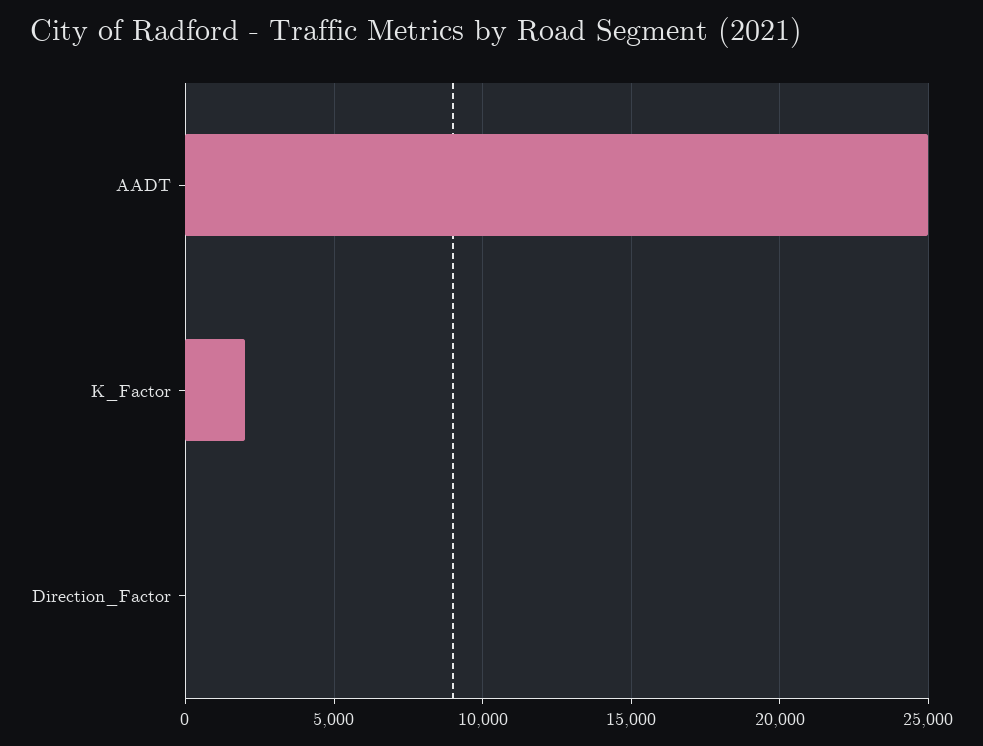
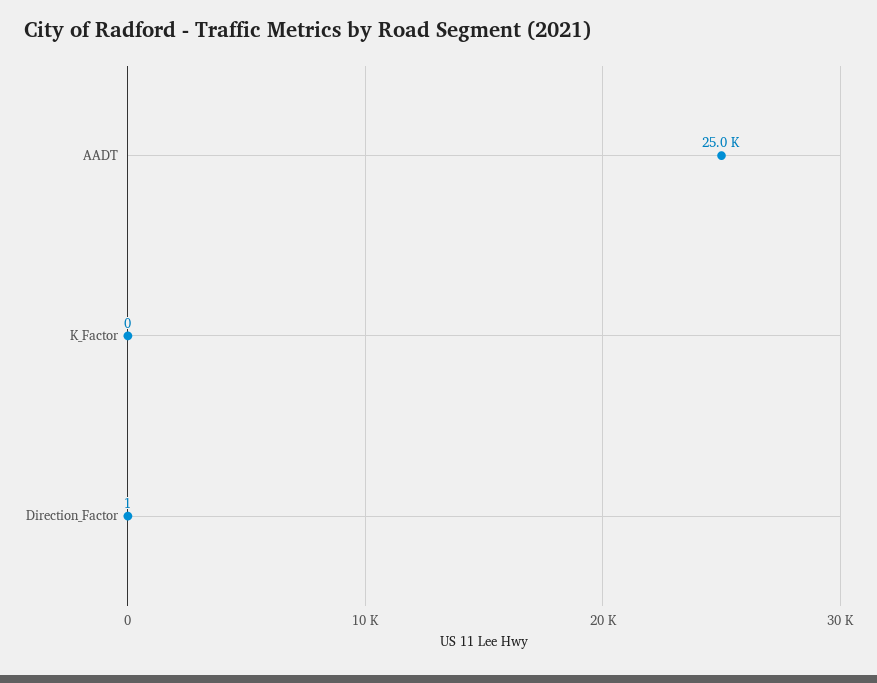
K_Factor: 2000 -> 0

